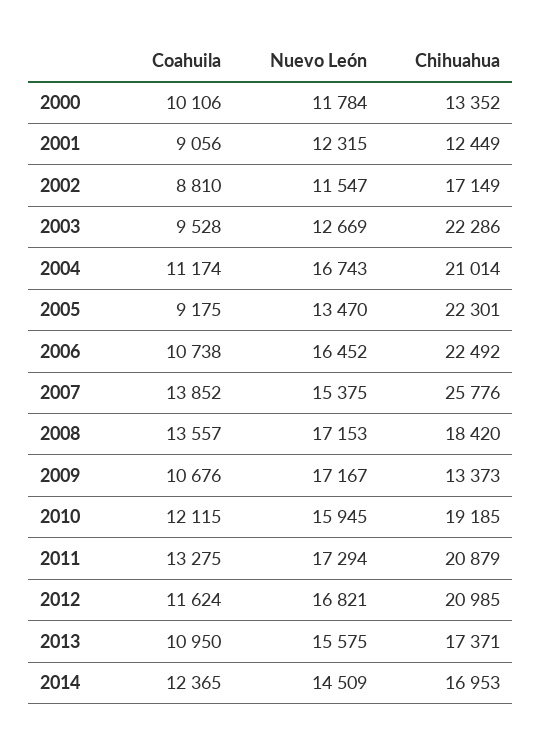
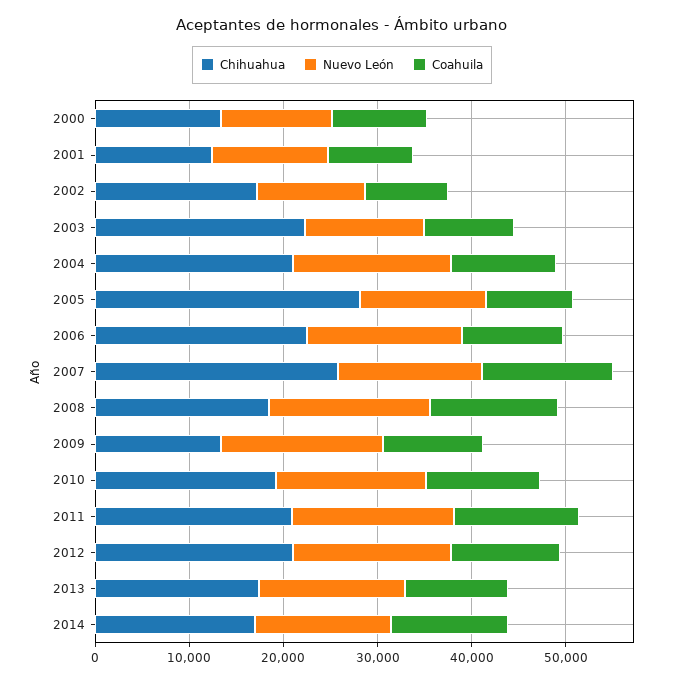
Chihuahua, 2005: 22301 -> 28000

